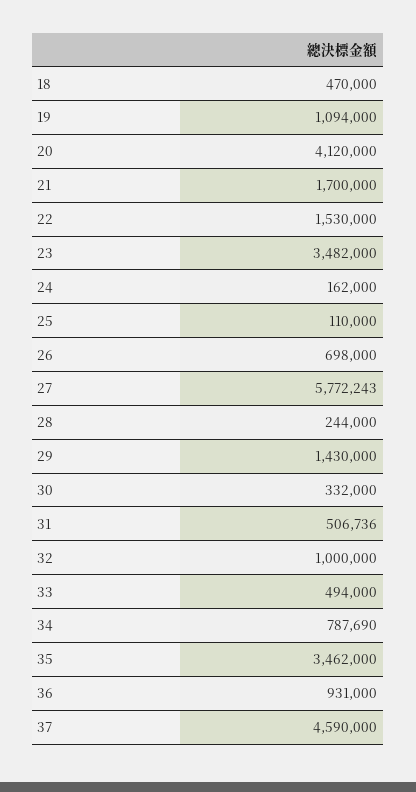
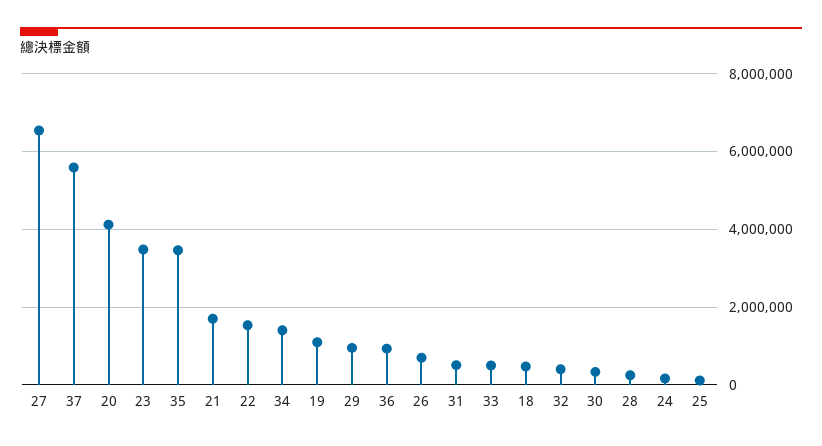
27: 5772243 -> 6600000
29: 1430000 -> 1000000
32: 1000000 -> 400000
34: 787690 -> 1400000
37: 4590000 -> 5600000

